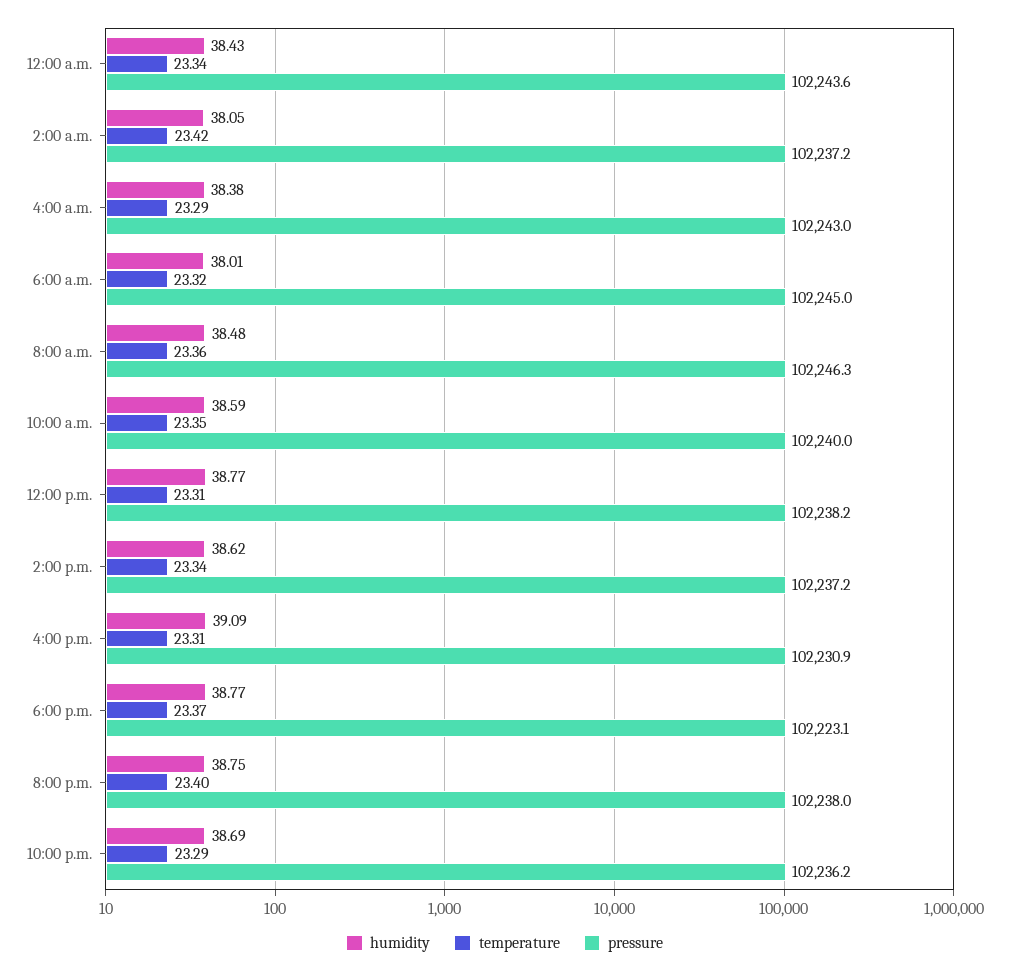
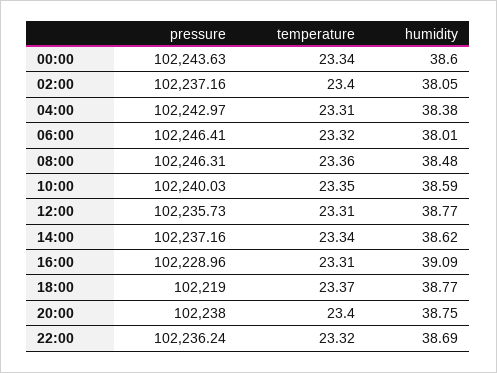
humidity, 12:00 a.m.: 38.43 -> 38.6
temperature, 2:00 a.m.: 23.42 -> 23.4
temperature, 4:00 a.m.: 23.29 -> 23.31
pressure, 6:00 a.m.: 102245 -> 102246.41
pressure, 12:00 p.m.: 102238.2 -> 102235.73
pressure, 4:00 p.m.: 102230.9 -> 102228.96
pressure, 6:00 p.m.: 102223.1 -> 102219
temperature, 10:00 p.m.: 23.29 -> 23.32

